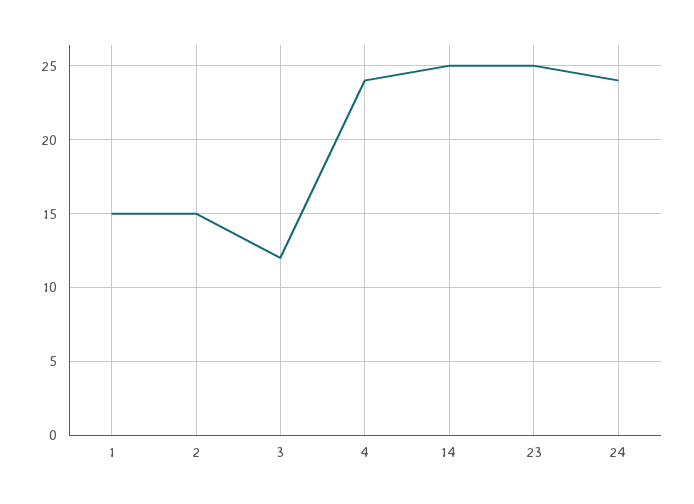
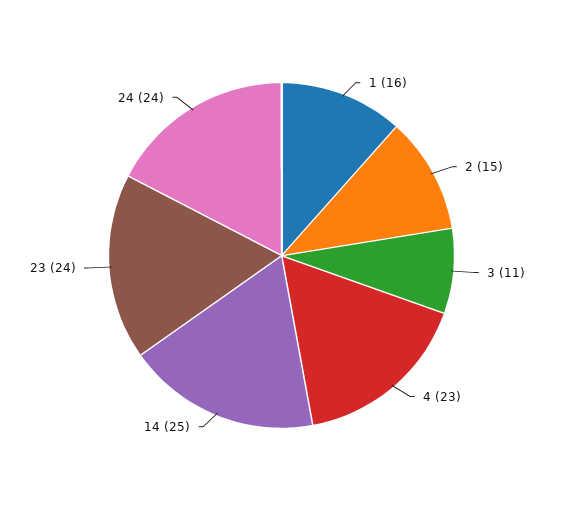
1: 15 -> 16
3: 12 -> 11
4: 24 -> 23
23: 25 -> 24

